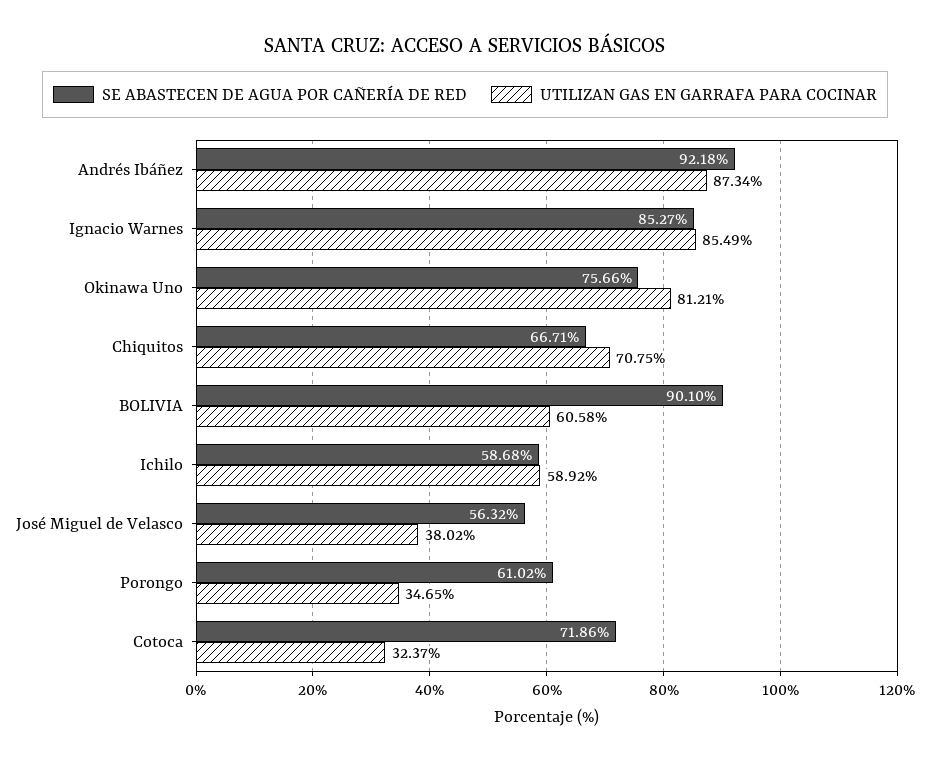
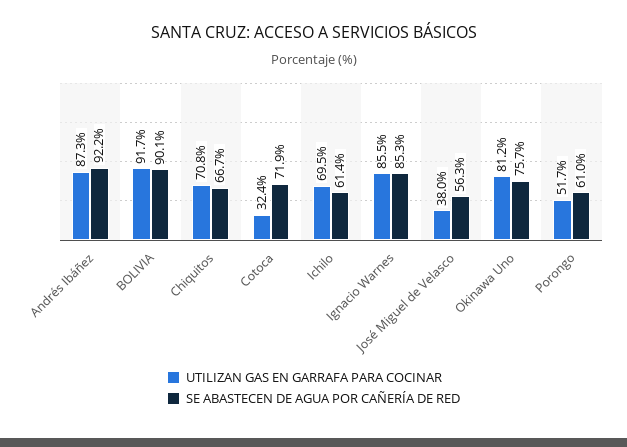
UTILIZAN GAS EN GARRAFA PARA COCINAR, BOLIVIA: 60.58 -> 91.7
SE ABASTECEN DE AGUA POR CAÑERÍA DE RED, Ichilo: 58.68 -> 61.4
UTILIZAN GAS EN GARRAFA PARA COCINAR, Ichilo: 58.92 -> 69.5
UTILIZAN GAS EN GARRAFA PARA COCINAR, Porongo: 34.65 -> 51.7

